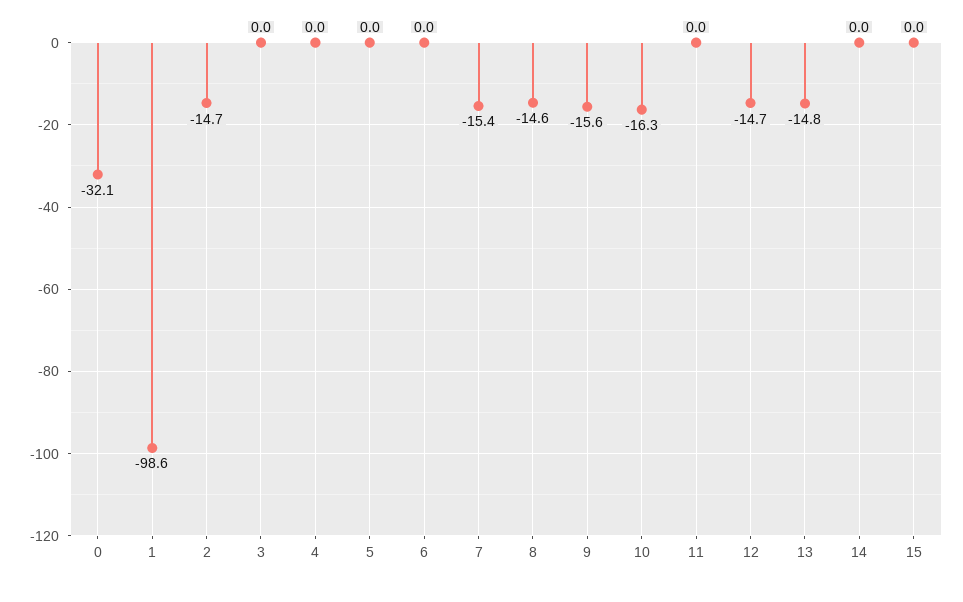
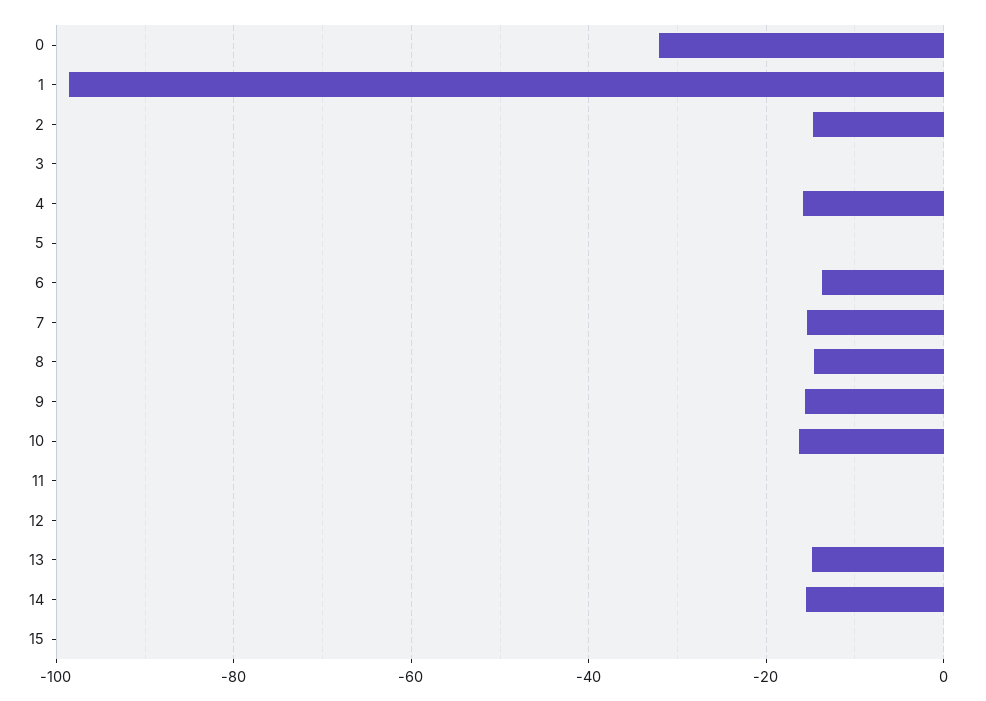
4: 0 -> -16
6: 0 -> -14
12: -14.7 -> 0
14: 0 -> -16

